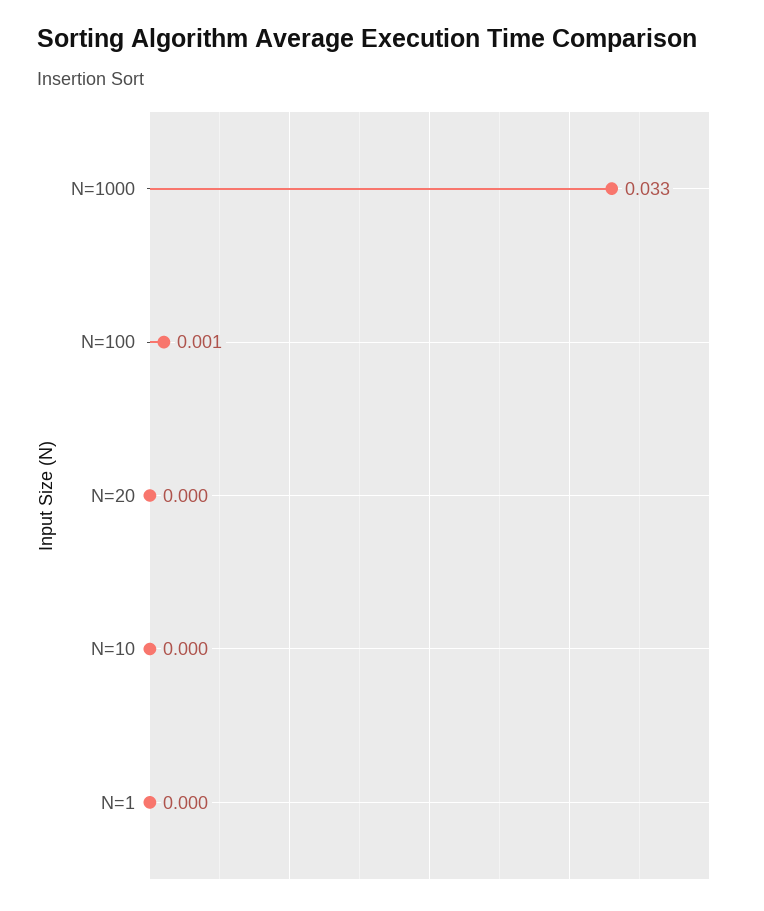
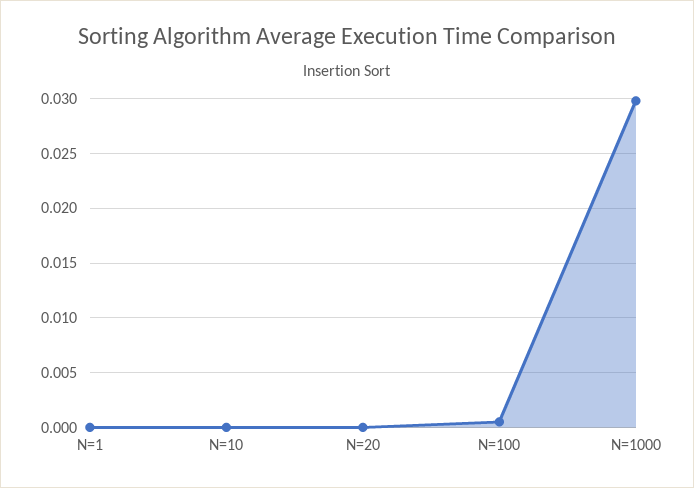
N=1000: 0.033 -> 0.03

